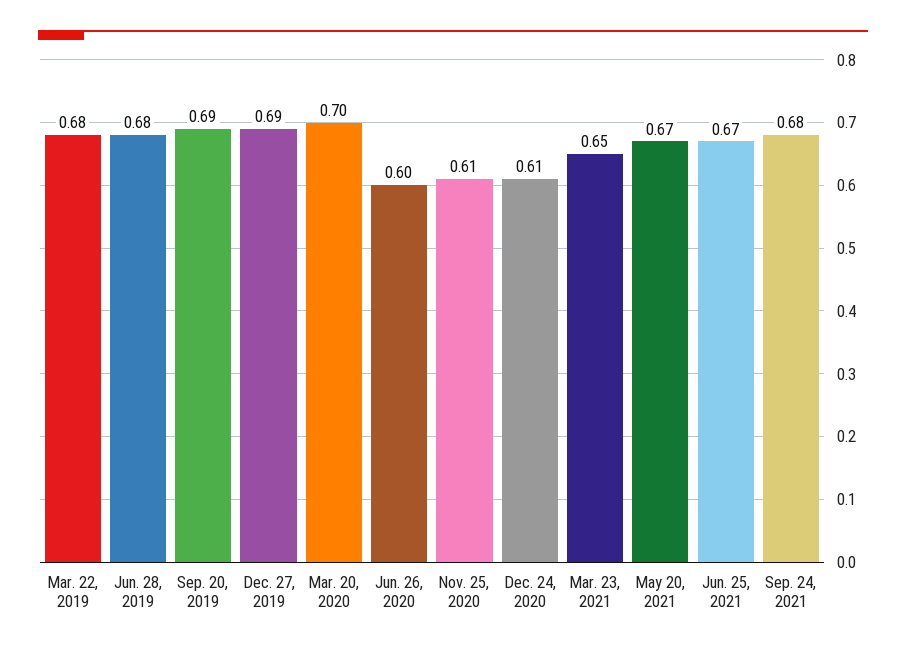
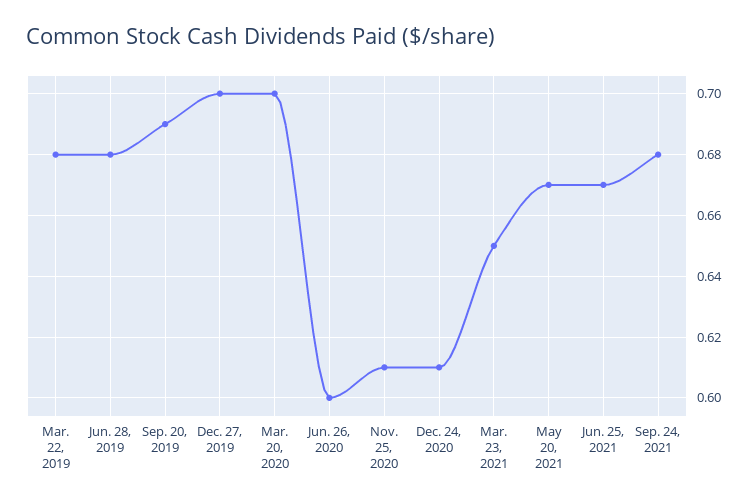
Dec. 27, 2019: 0.69 -> 0.7

